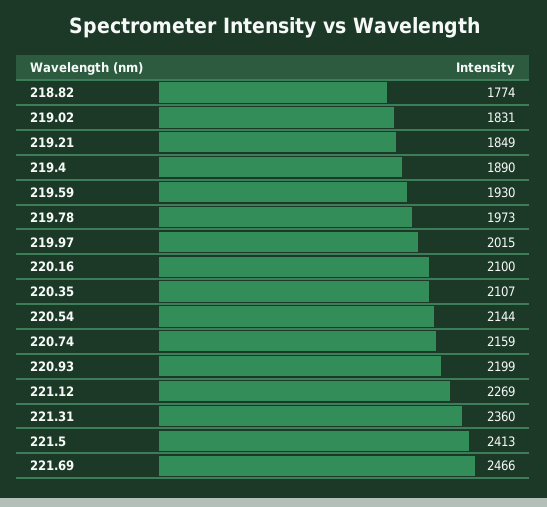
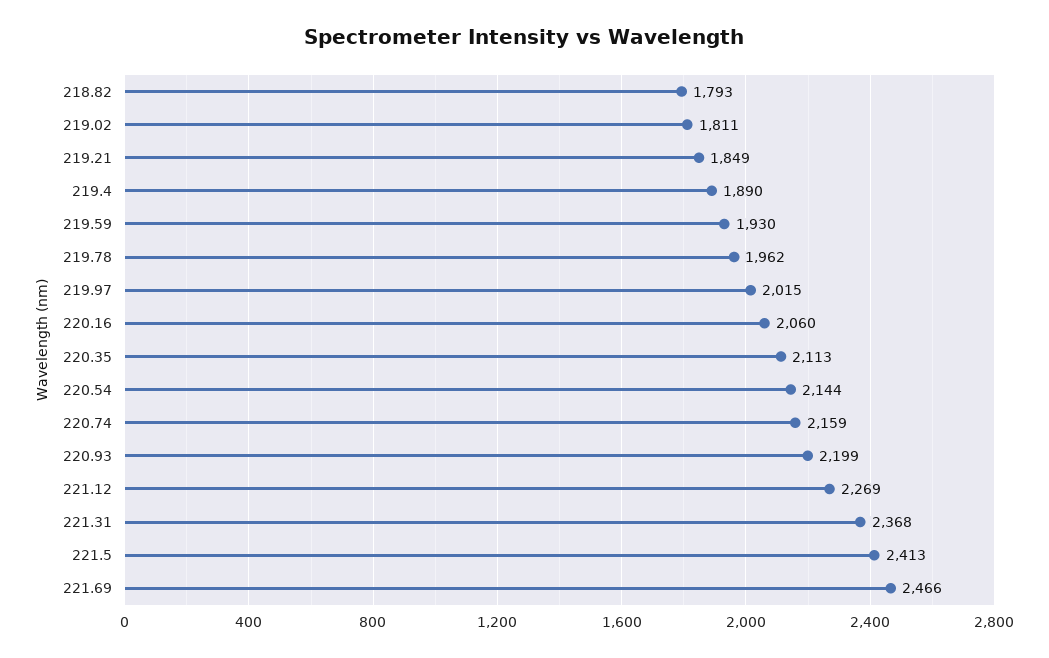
218.82: 1774 -> 1793
219.02: 1831 -> 1811
219.78: 1973 -> 1962
220.16: 2100 -> 2060
220.35: 2107 -> 2113
221.31: 2360 -> 2368

